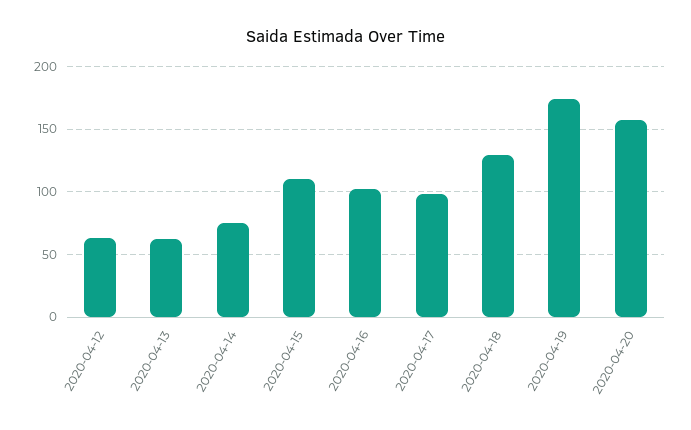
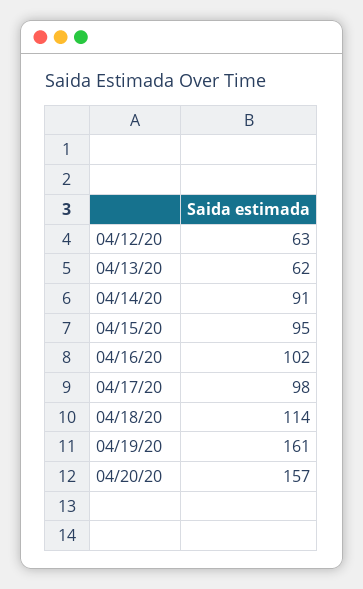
2020-04-14: 75 -> 91
2020-04-15: 110 -> 95
2020-04-18: 130 -> 114
2020-04-19: 175 -> 161

